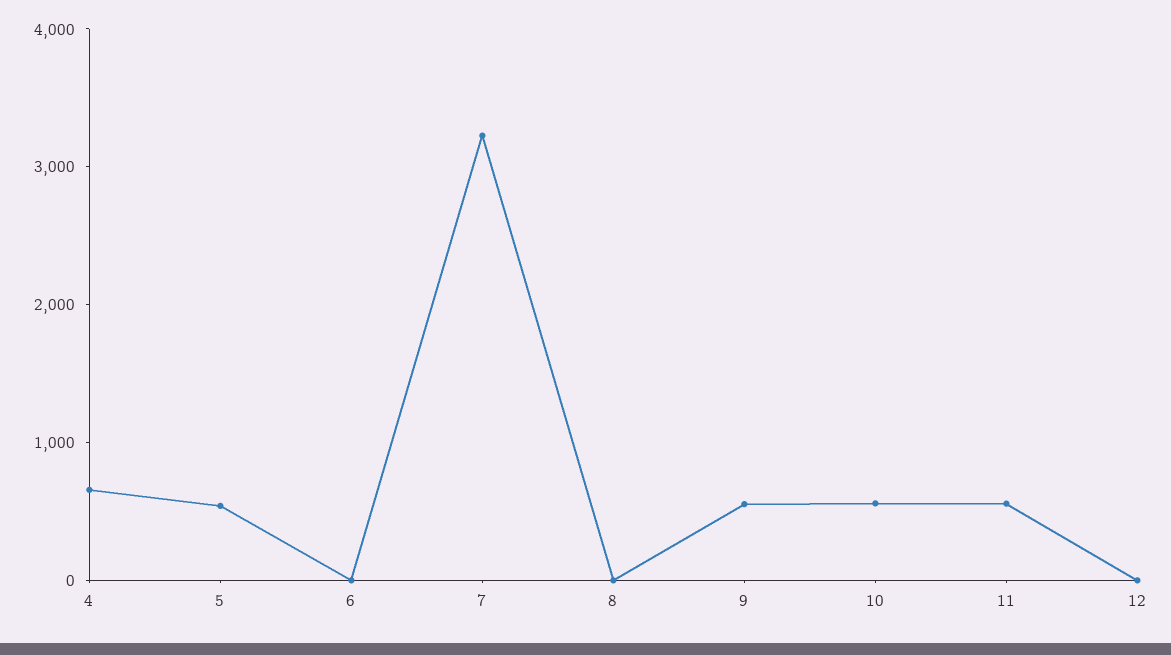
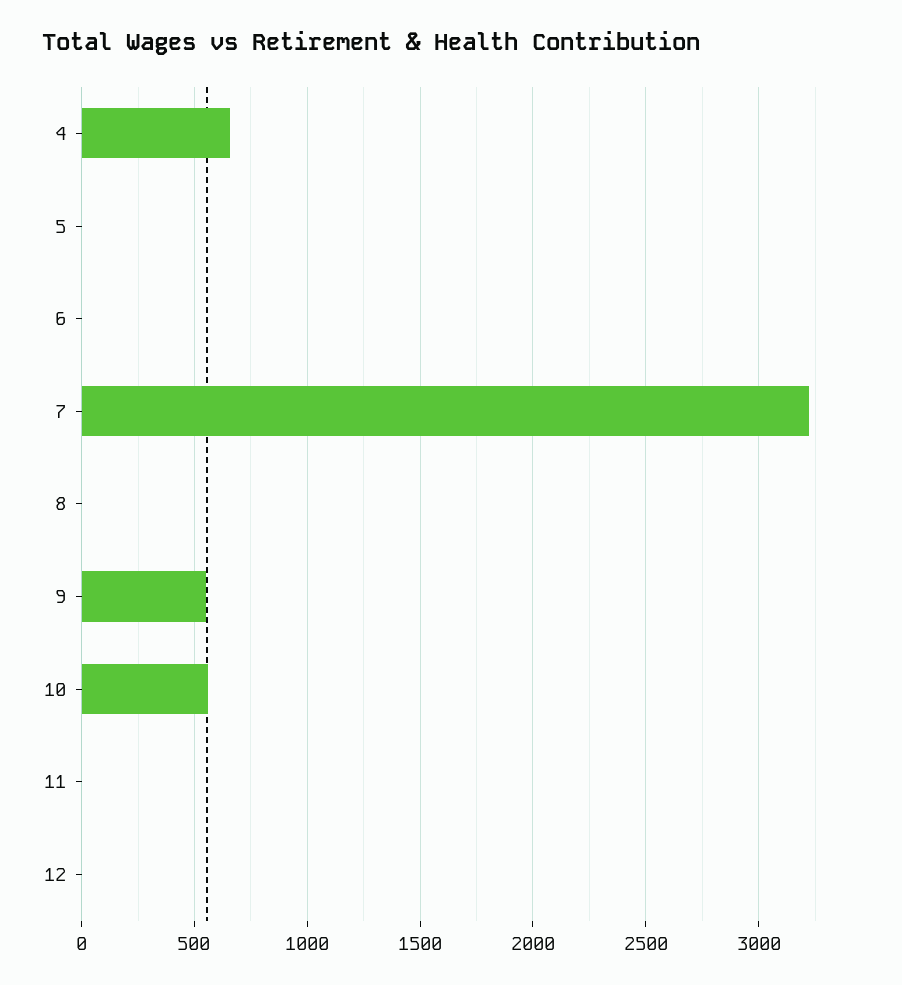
5: 600 -> 0
11: 600 -> 0

